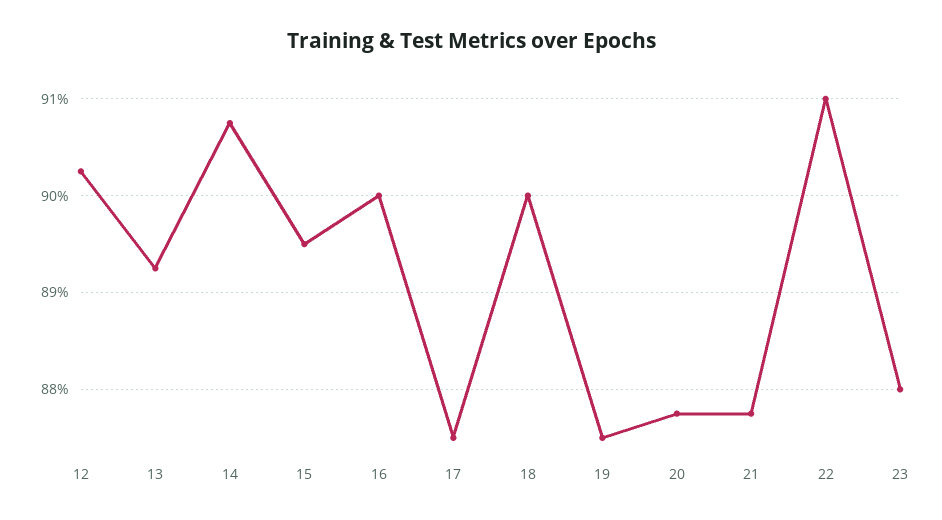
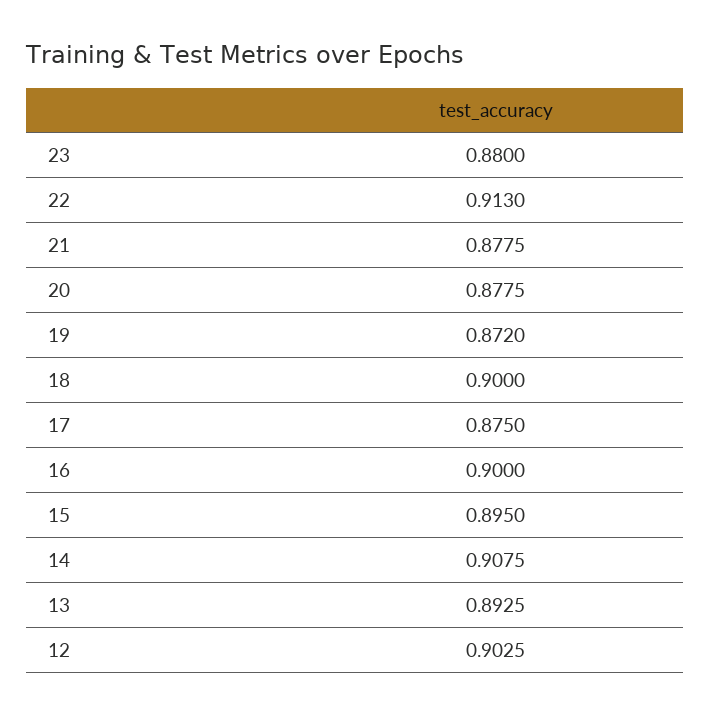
19: 0.875 -> 0.872
22: 0.91 -> 0.913

